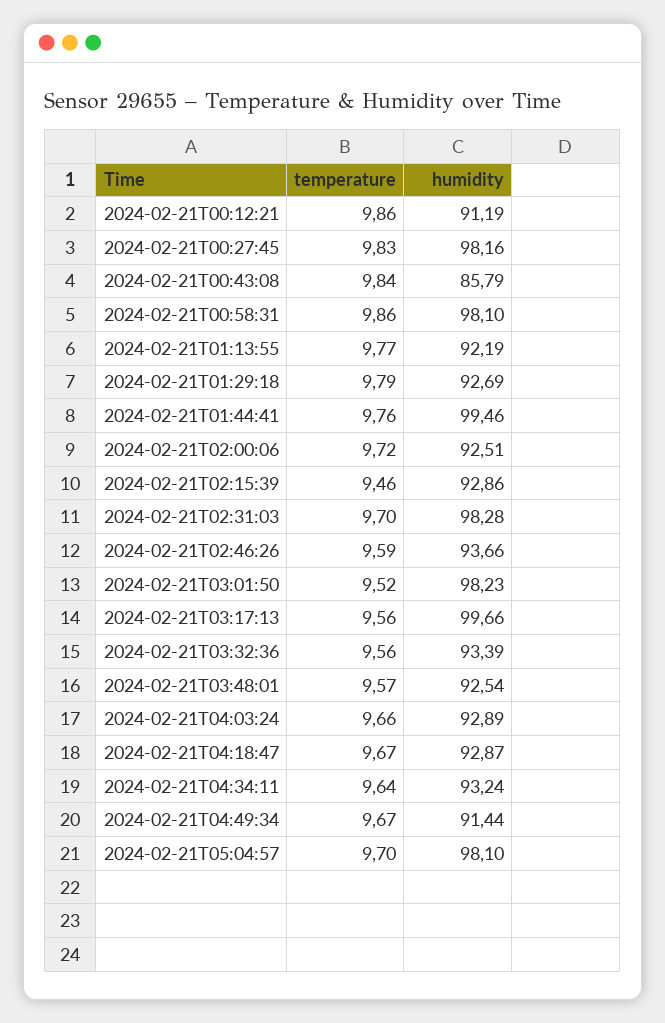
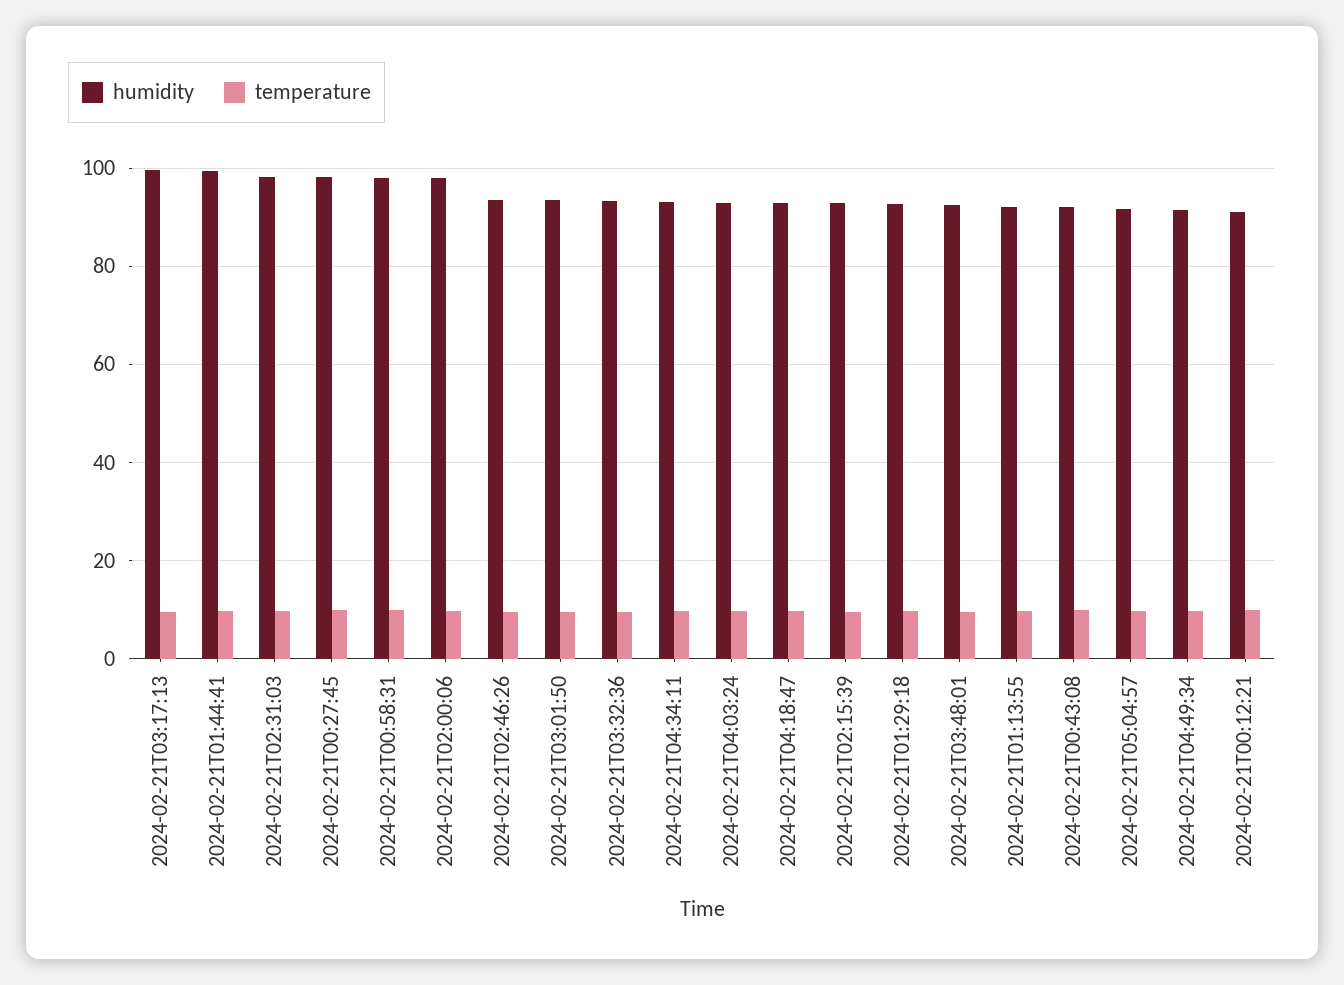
humidity, 2024-02-21T00:43:08: 85.79 -> 92
humidity, 2024-02-21T02:00:06: 92.51 -> 98
humidity, 2024-02-21T03:01:50: 98.23 -> 94
humidity, 2024-02-21T05:04:57: 98.1 -> 92

